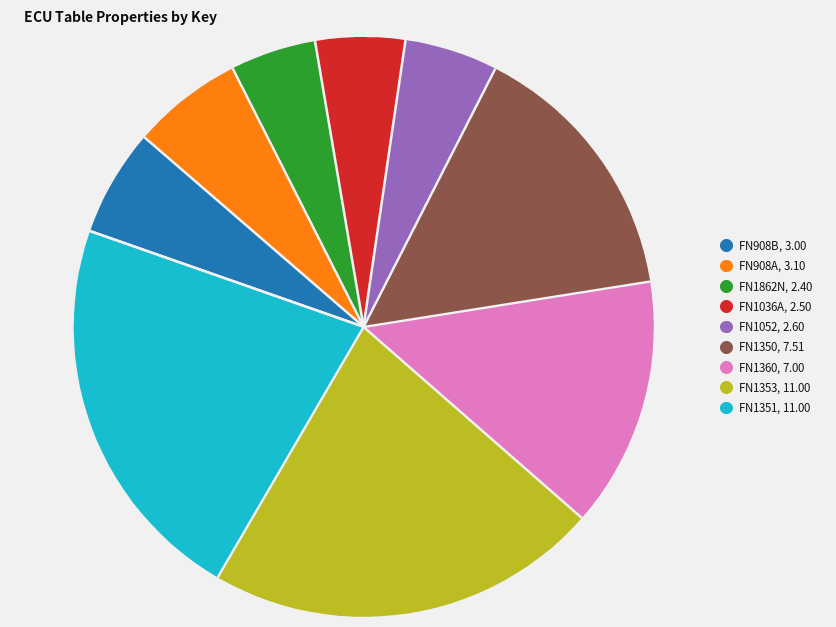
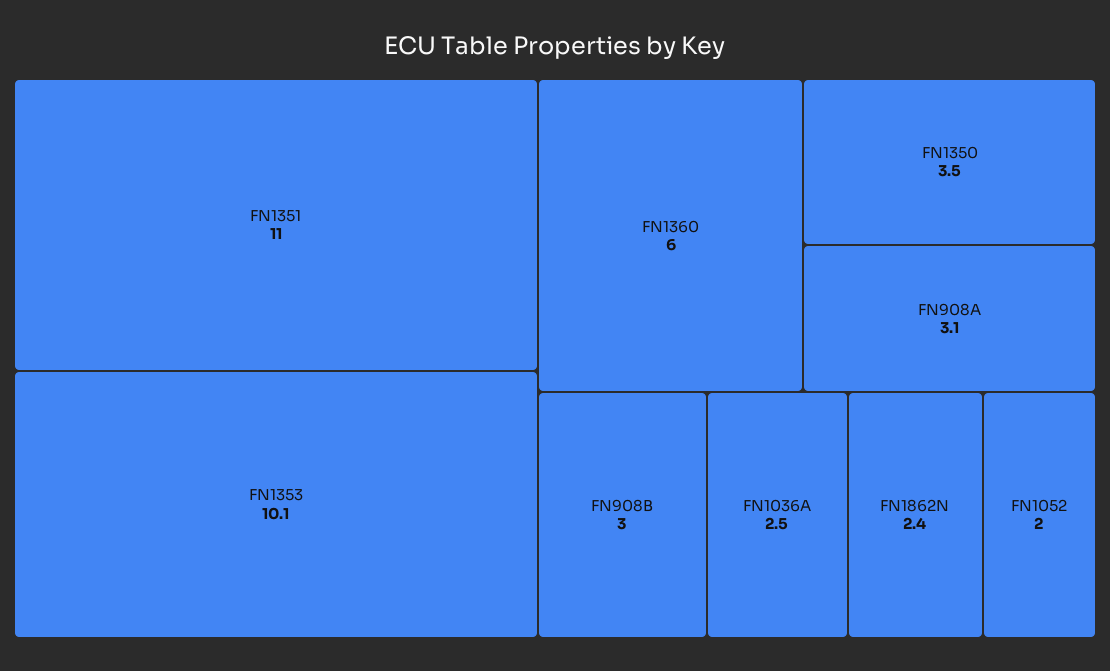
FN1052: 2.6 -> 2
FN1350: 7.51 -> 3.5
FN1360: 7 -> 6
FN1353: 11 -> 10.1

